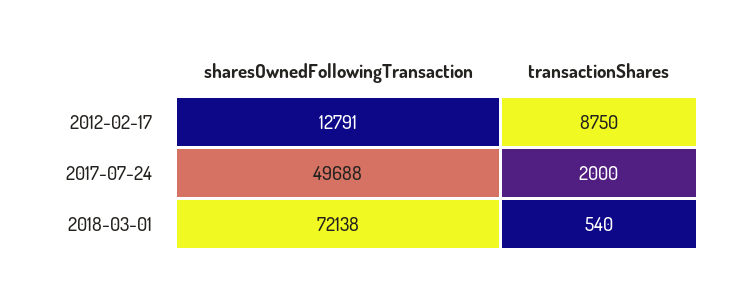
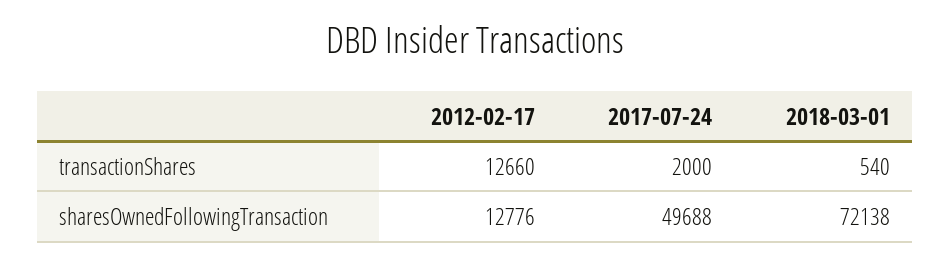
sharesOwnedFollowingTransaction, 2012-02-17: 12791 -> 12776
transactionShares, 2012-02-17: 8750 -> 12660

